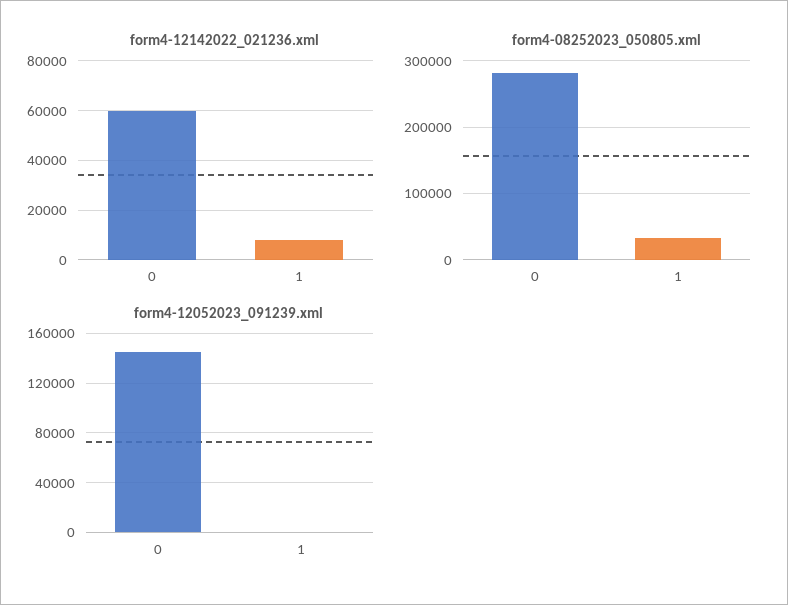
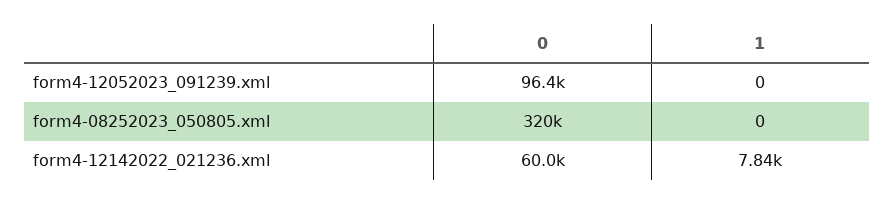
form4-08252023_050805.xml, 0: 280000 -> 320000
form4-08252023_050805.xml, 1: 30000 -> 0
form4-12052023_091239.xml, 0: 145000 -> 96400

